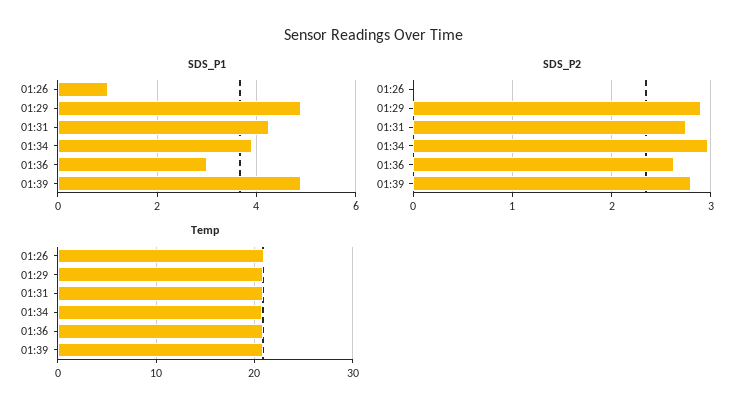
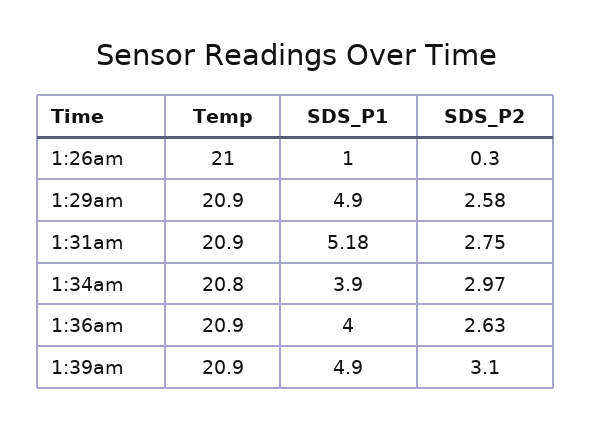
SDS_P1, 01:31: 4.2 -> 5.18
SDS_P1, 01:36: 3 -> 4
SDS_P2, 01:26: 0 -> 0.3
SDS_P2, 01:29: 2.9 -> 2.58
SDS_P2, 01:39: 2.8 -> 3.1

